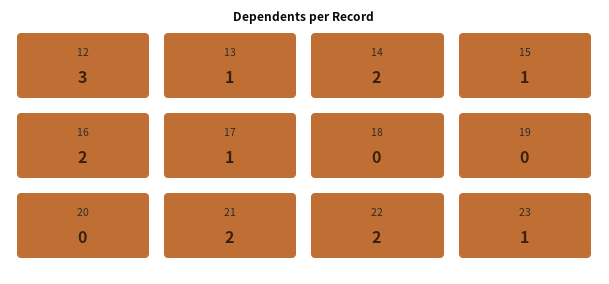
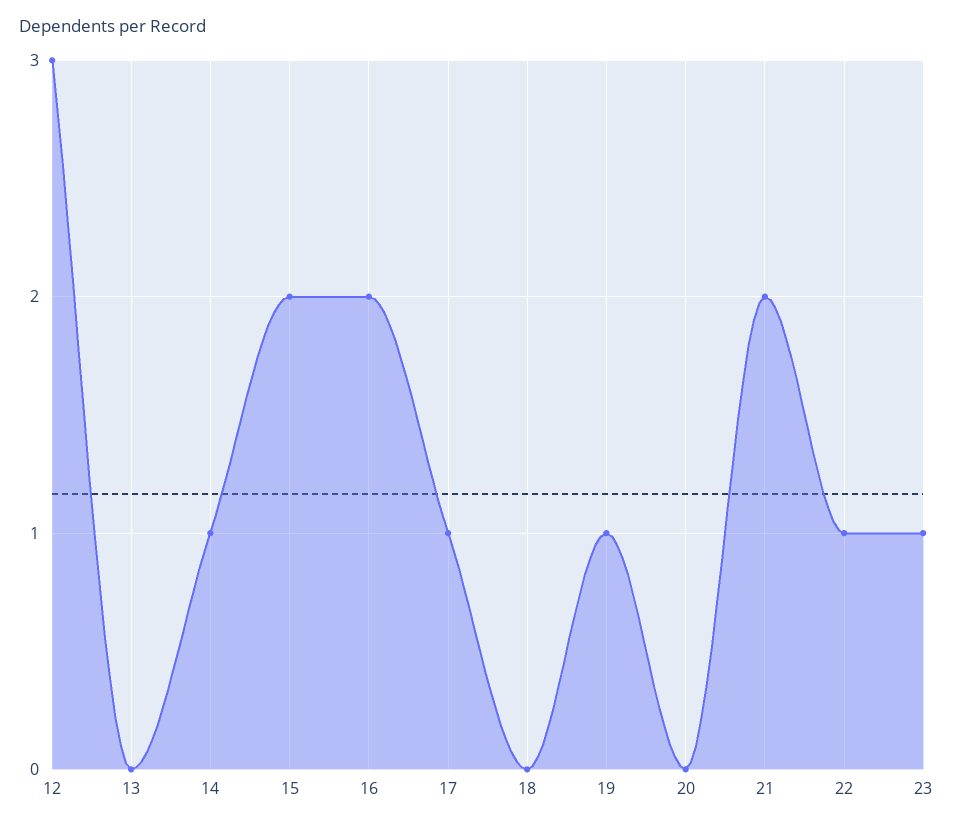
13: 1 -> 0
14: 2 -> 1
15: 1 -> 2
19: 0 -> 1
22: 2 -> 1

